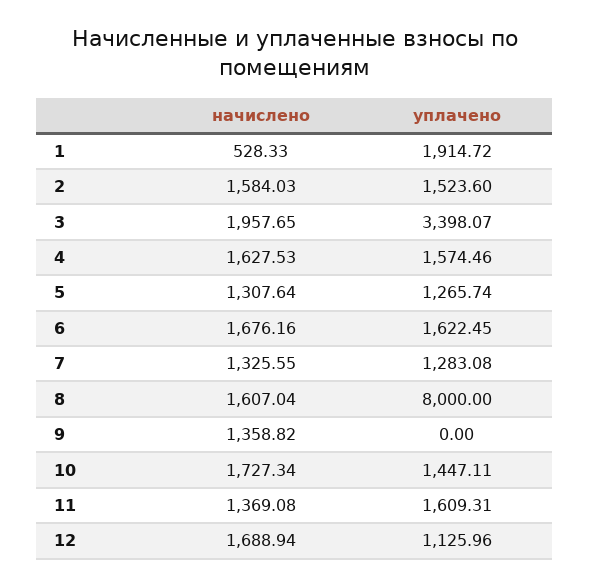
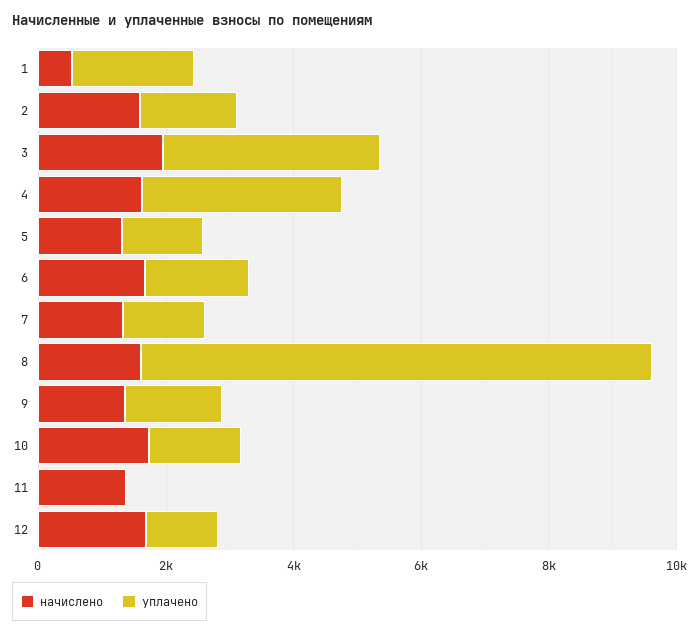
уплачено, 4: 1574.46 -> 3000
уплачено, 9: 0 -> 1500
уплачено, 11: 1609.31 -> 0

